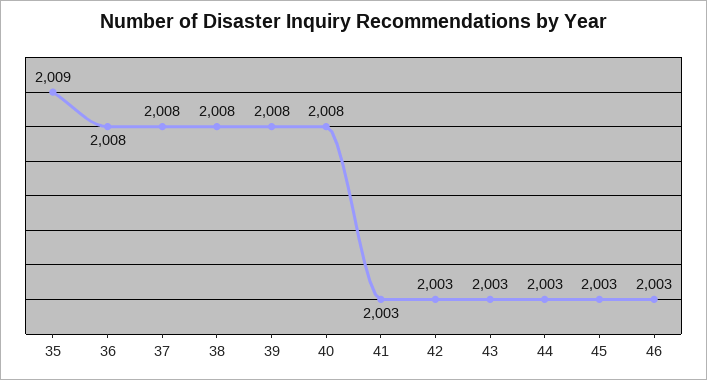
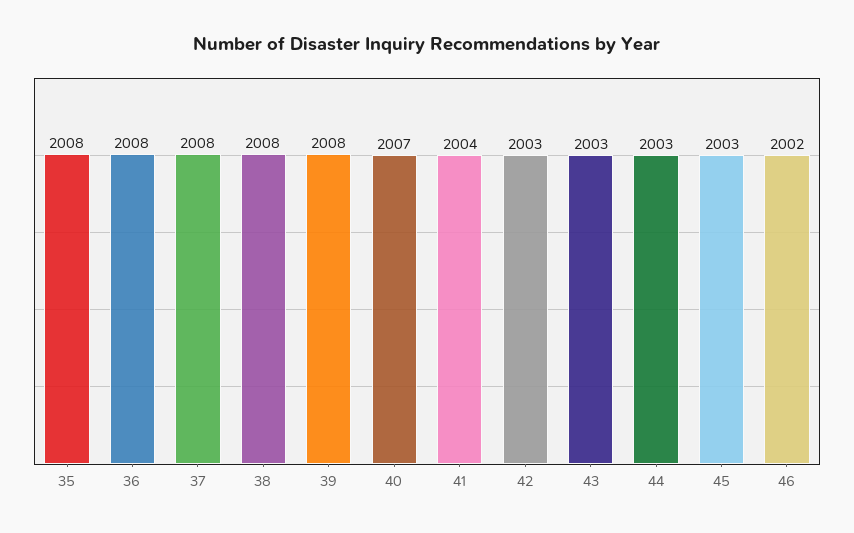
35: 2009 -> 2008
40: 2008 -> 2007
41: 2003 -> 2004
46: 2003 -> 2002

